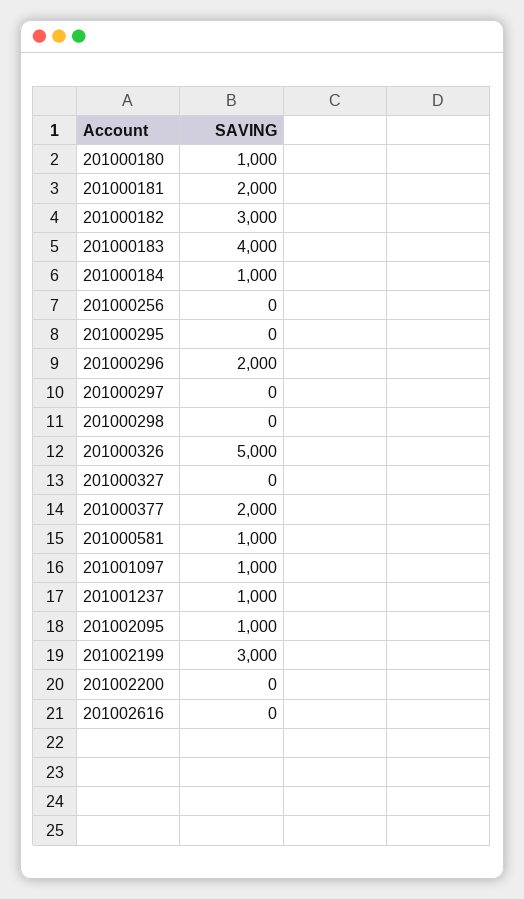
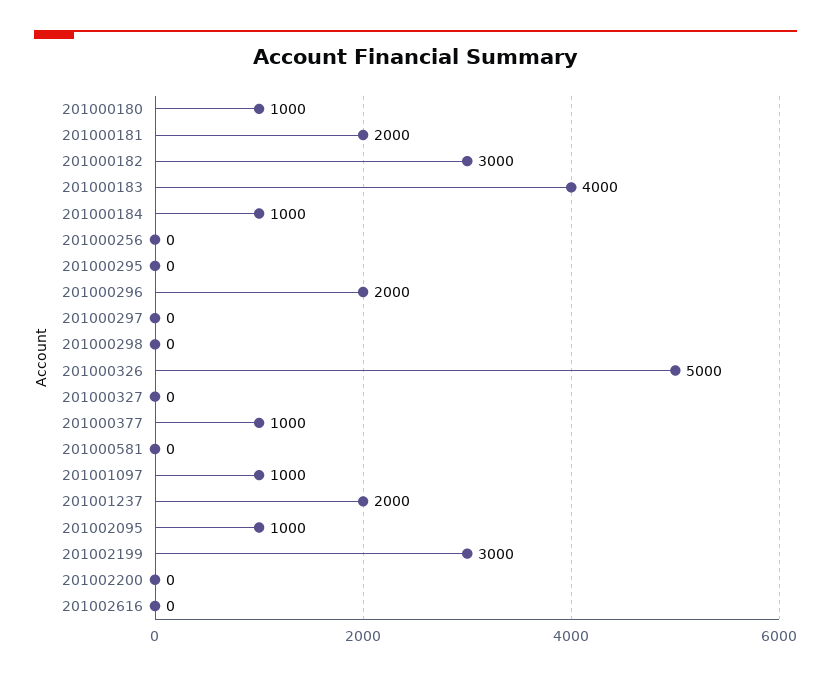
201000377: 2000 -> 1000
201000581: 1000 -> 0
201001237: 1000 -> 2000

